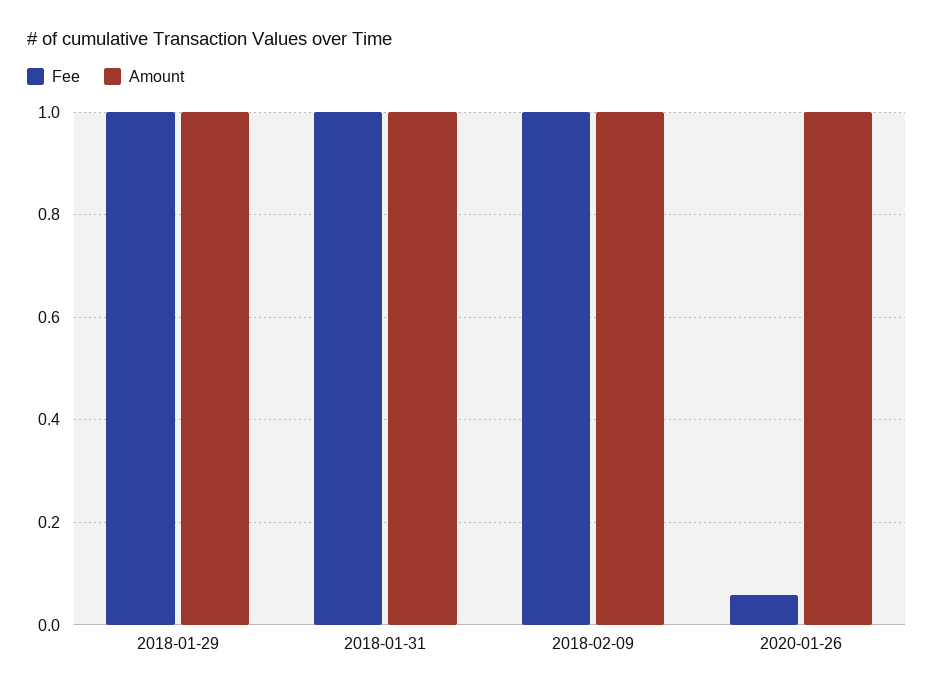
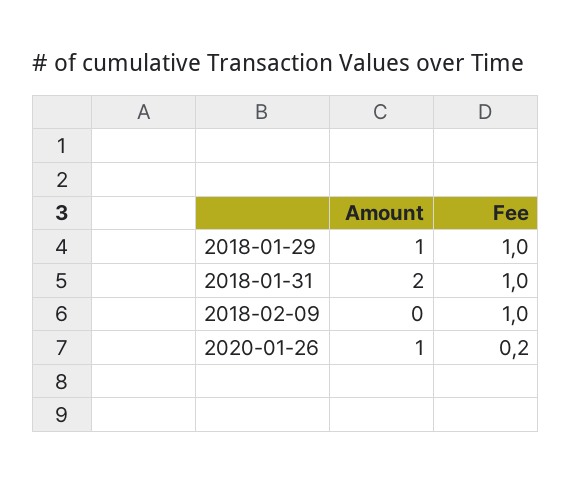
Amount, 2018-01-31: 1 -> 2
Amount, 2018-02-09: 1 -> 0
Fee, 2020-01-26: 0.06 -> 0.2

